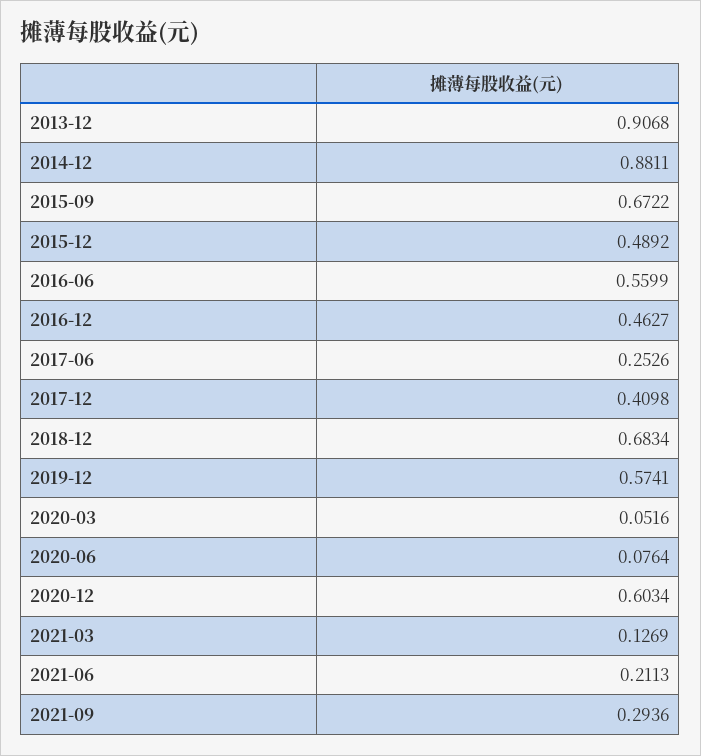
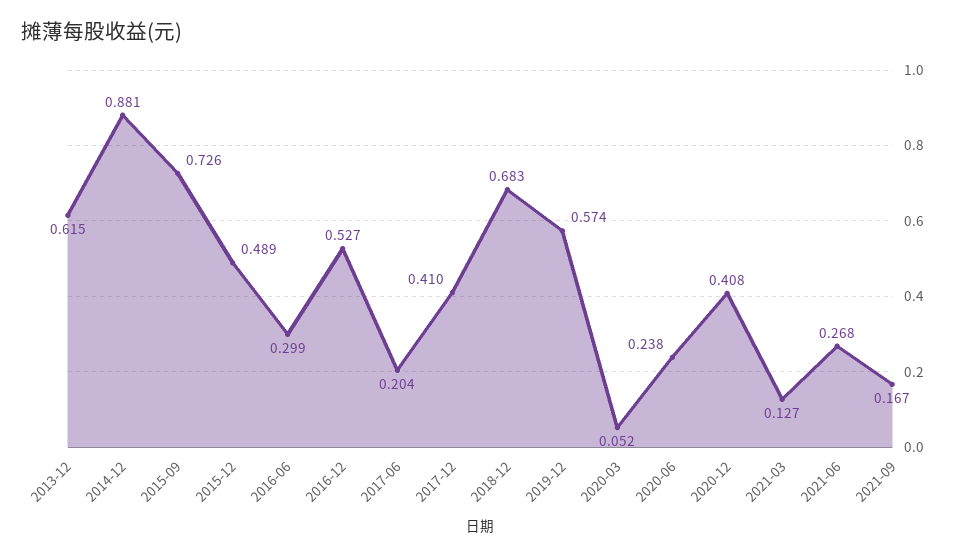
2013-12: 0.9068 -> 0.615
2015-09: 0.6722 -> 0.726
2016-06: 0.5599 -> 0.299
2016-12: 0.4627 -> 0.527
2017-06: 0.2526 -> 0.204
2020-06: 0.0764 -> 0.238
2020-12: 0.6034 -> 0.408
2021-06: 0.2113 -> 0.268
2021-09: 0.2936 -> 0.167

